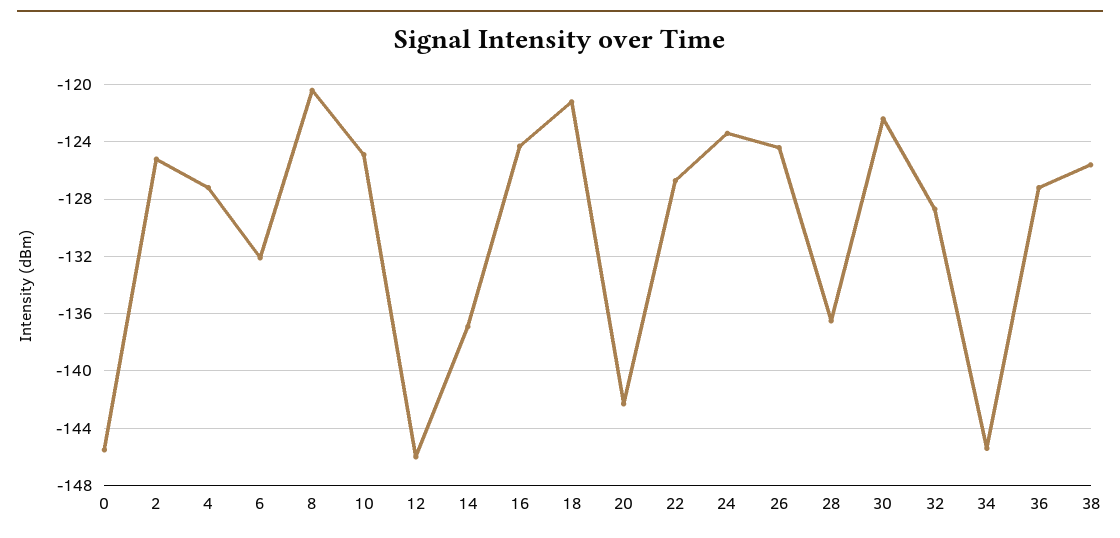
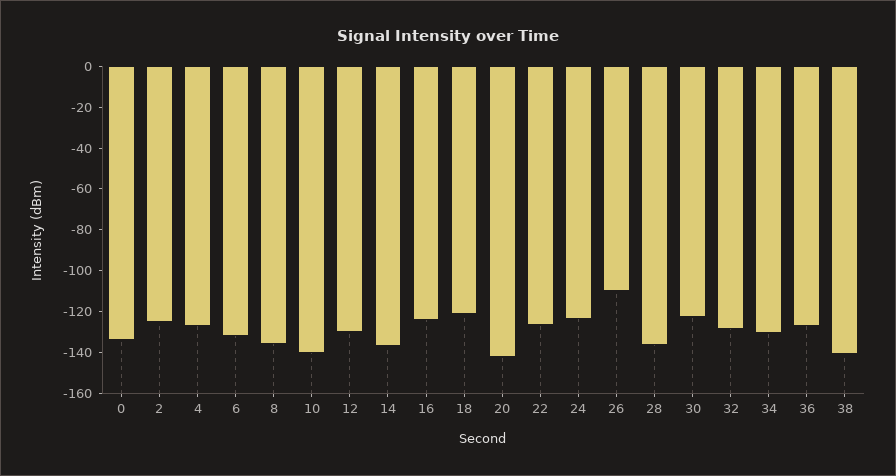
0: -145.5 -> -135
8: -120.5 -> -135
10: -125 -> -140
12: -146 -> -130
26: -124.5 -> -110
34: -145.5 -> -130
38: -125.5 -> -140

